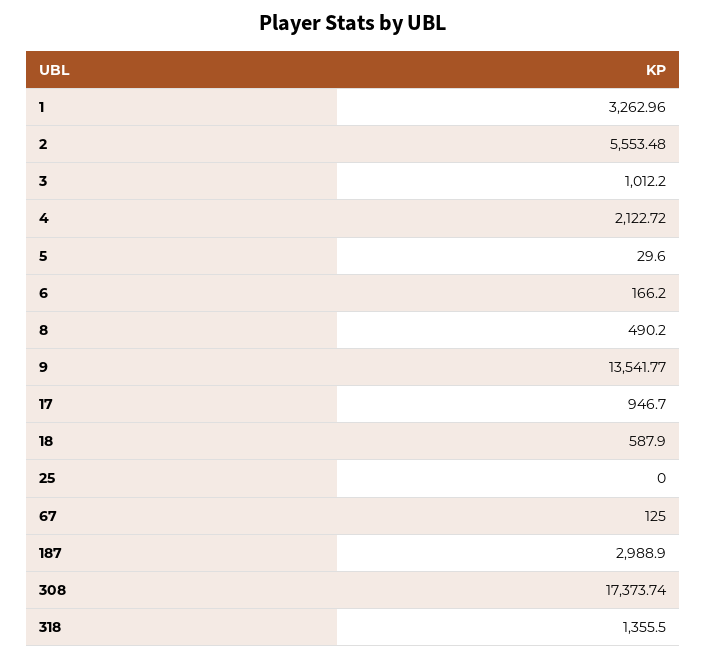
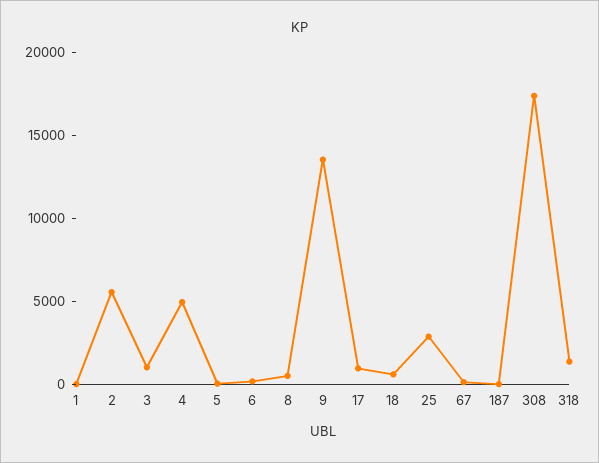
1: 3262.96 -> 0
4: 2122.72 -> 5000
25: 0 -> 3000
187: 2988.9 -> 0

